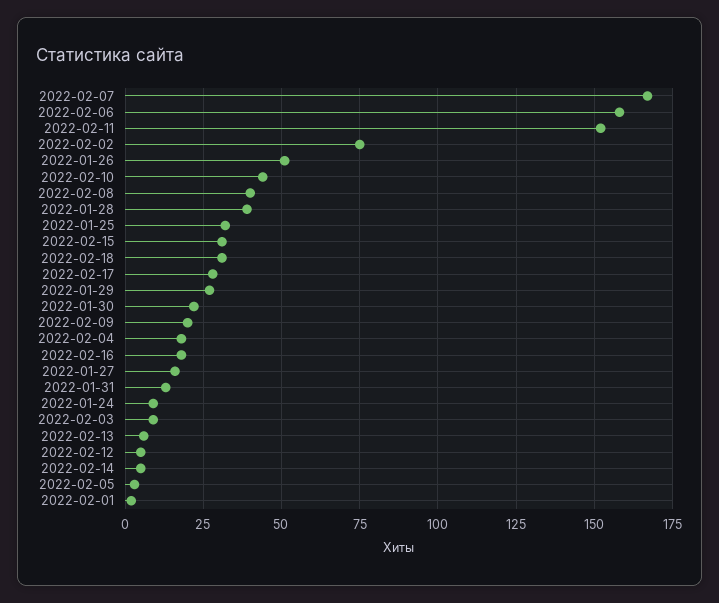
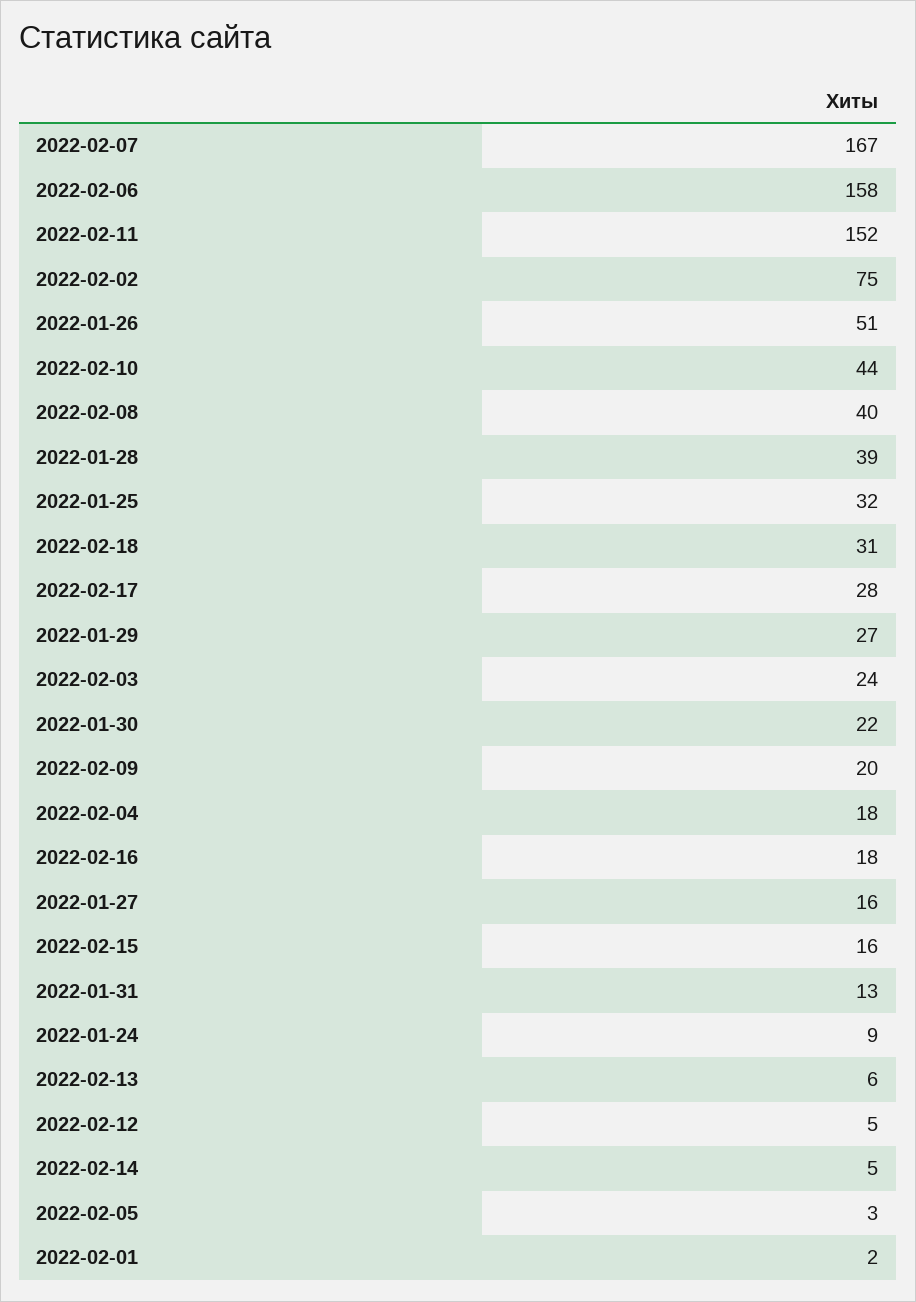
2022-02-15: 30 -> 16
2022-02-03: 10 -> 24

